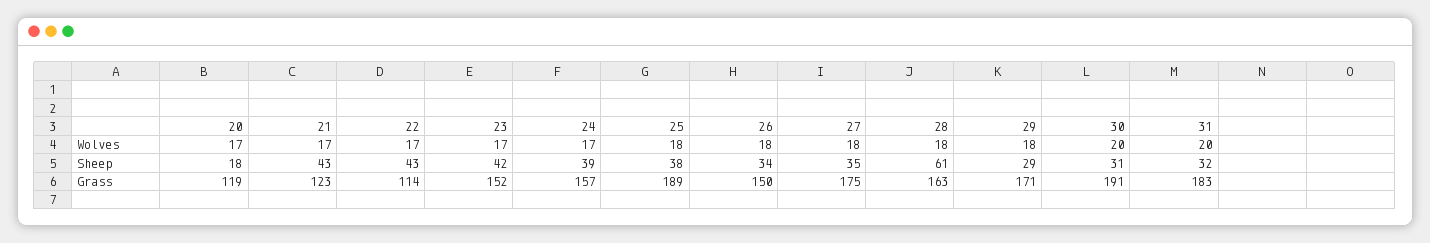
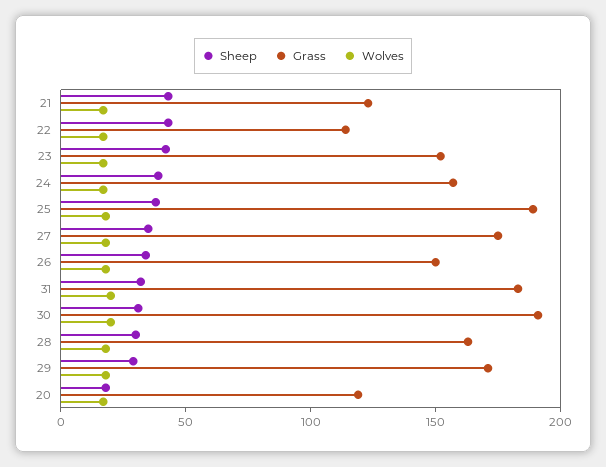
Sheep, 28: 61 -> 30

